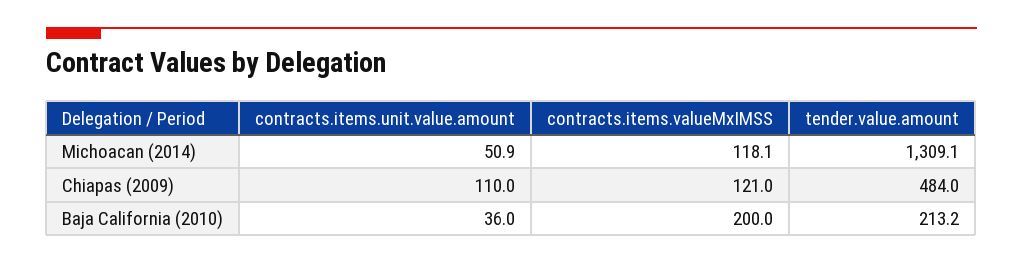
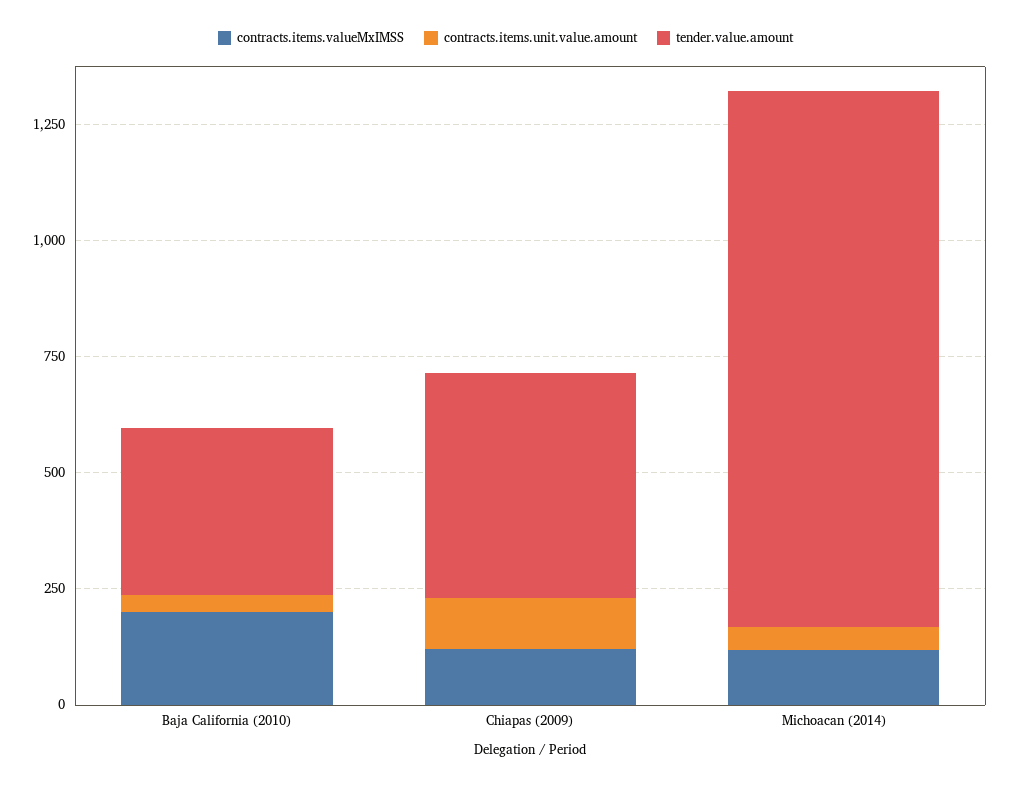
tender.value.amount, Michoacan (2014): 1309.1 -> 1150
tender.value.amount, Baja California (2010): 213.2 -> 350

